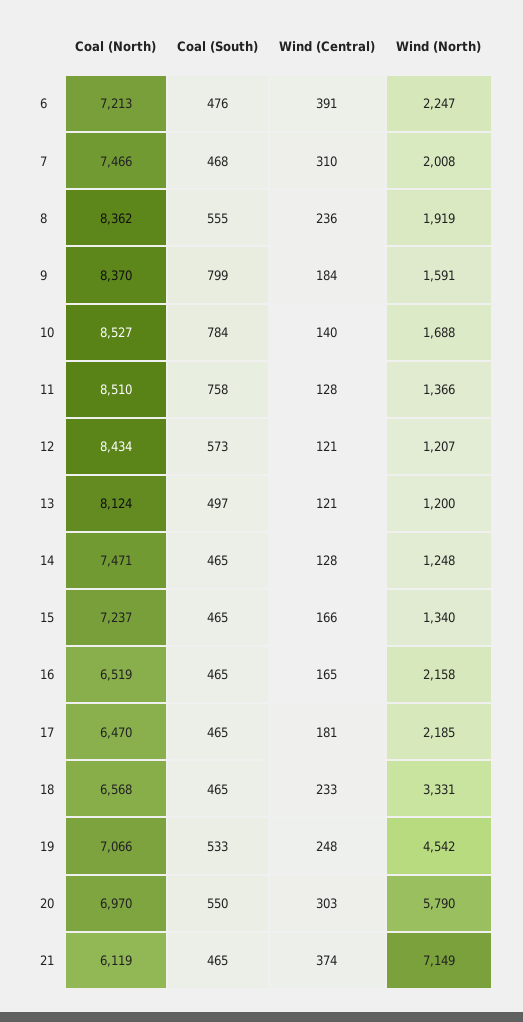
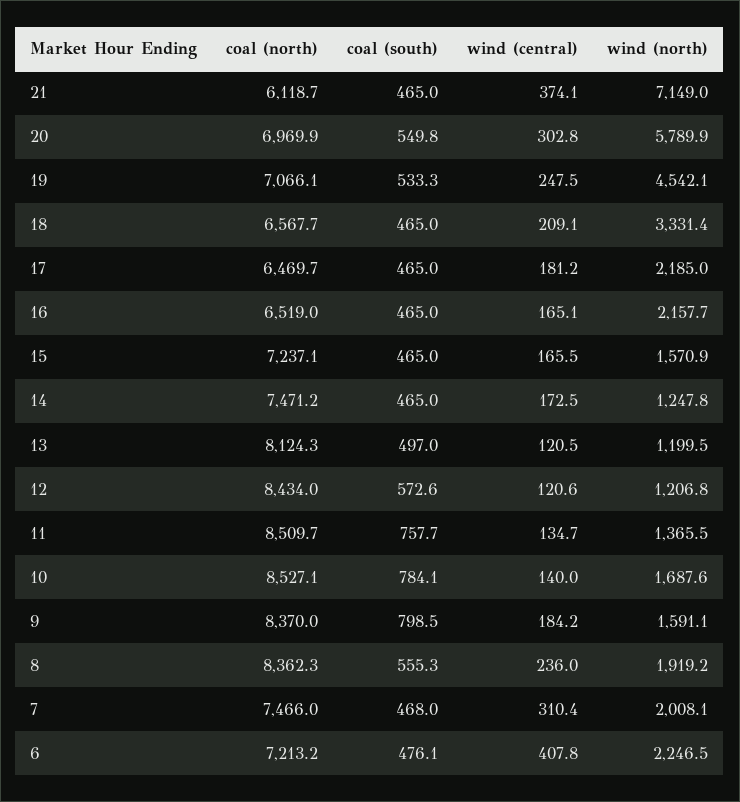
Wind (Central), 6: 391 -> 407.8
Wind (Central), 11: 128 -> 134.7
Wind (Central), 14: 128 -> 172.5
Wind (North), 15: 1340 -> 1570.9
Wind (Central), 18: 233 -> 209.1

